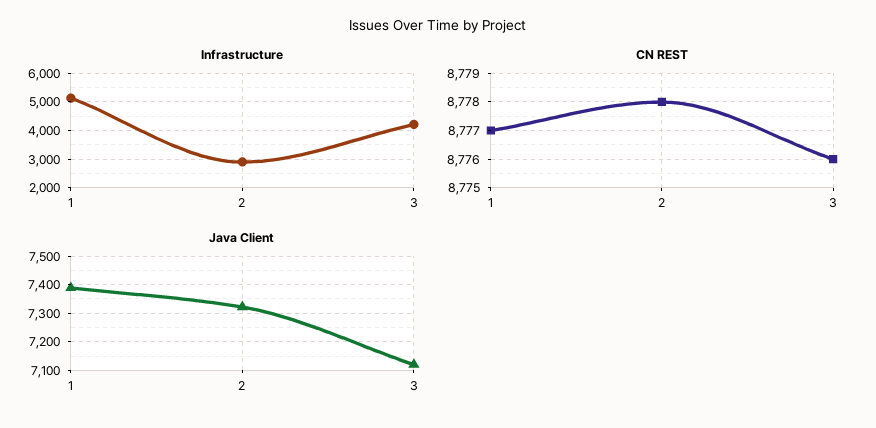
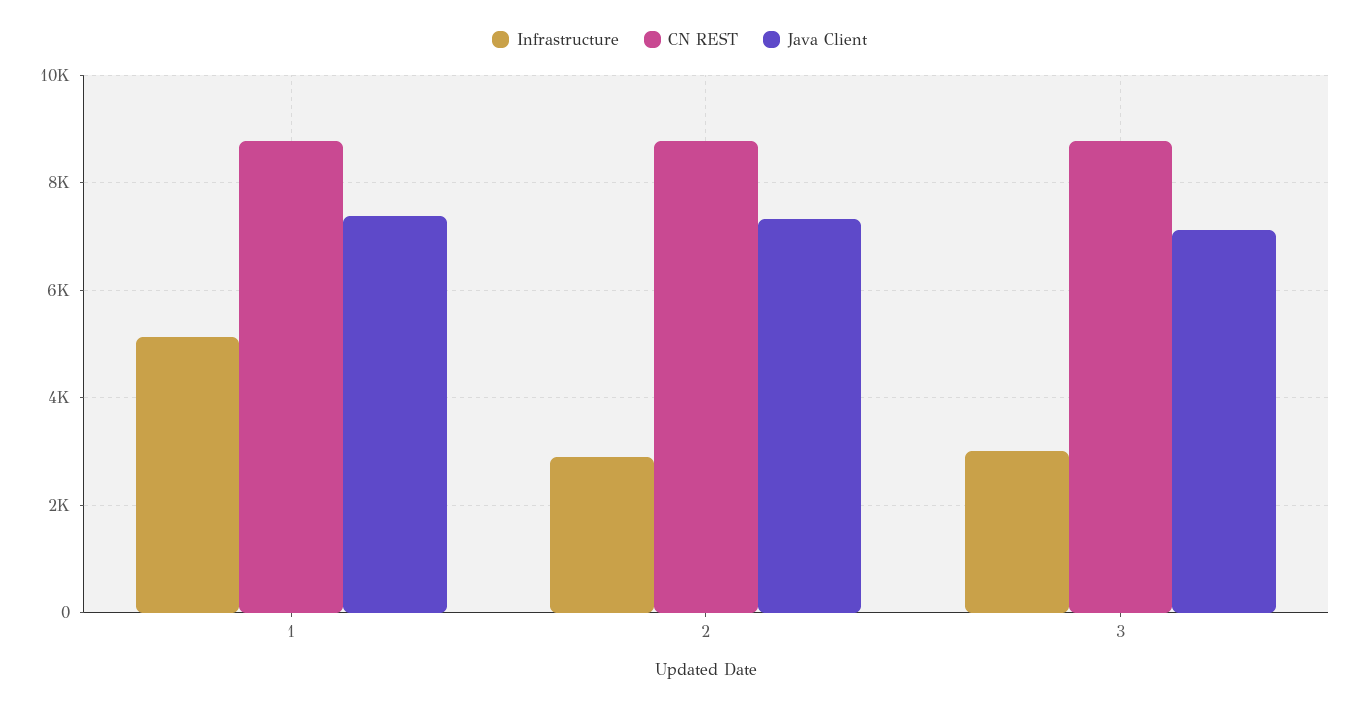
Infrastructure, 3: 4250 -> 3000

